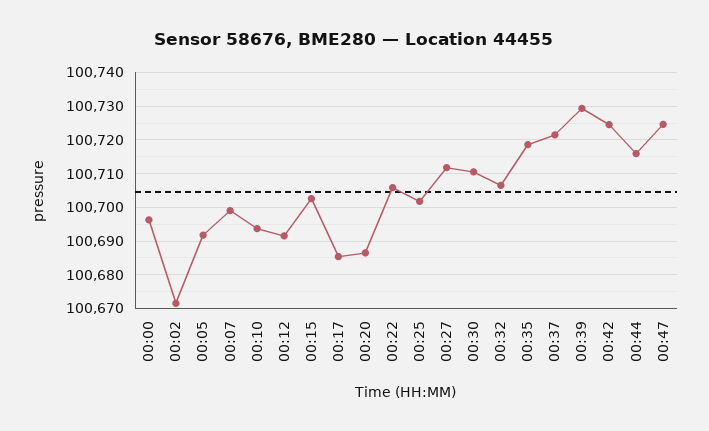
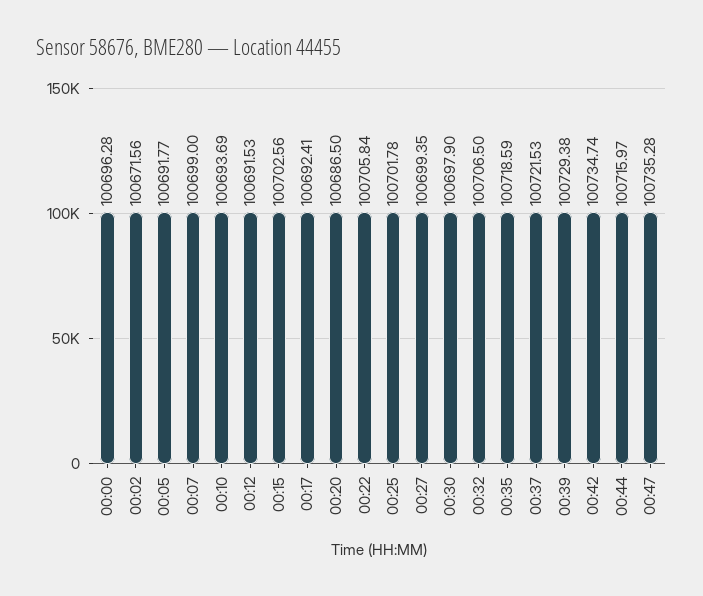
00:17: 100686 -> 100692.41
00:27: 100712 -> 100699.35
00:30: 100710 -> 100697.9
00:42: 100724 -> 100734.74
00:47: 100724 -> 100735.28

